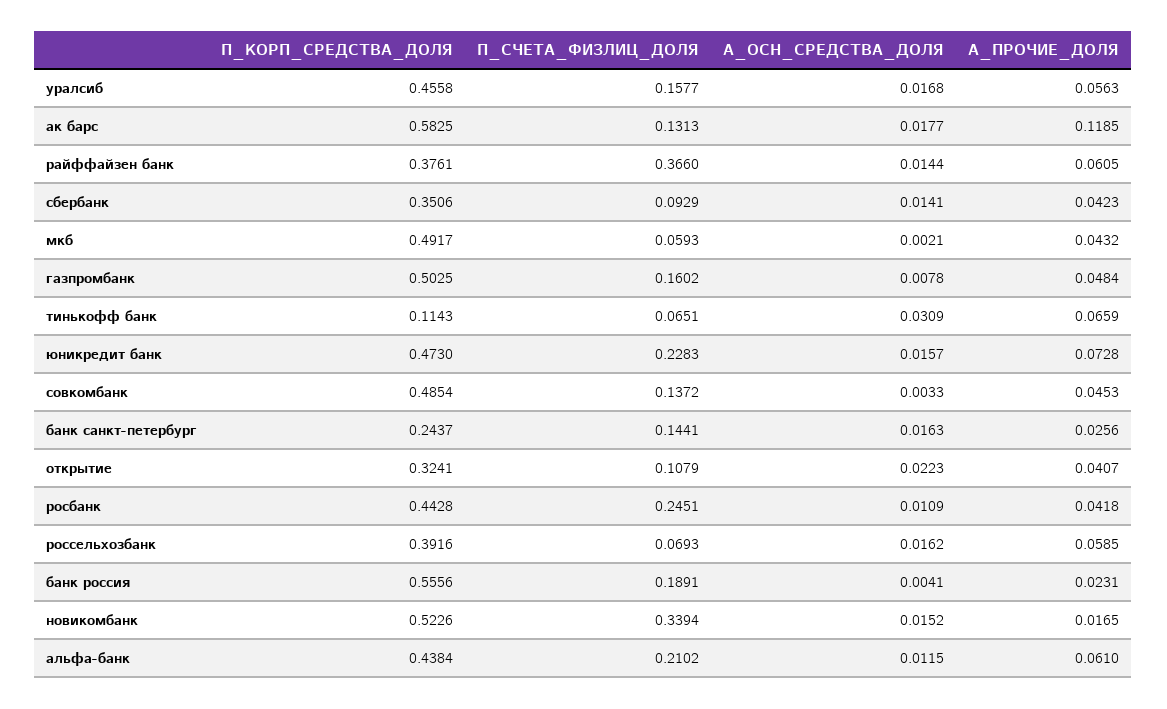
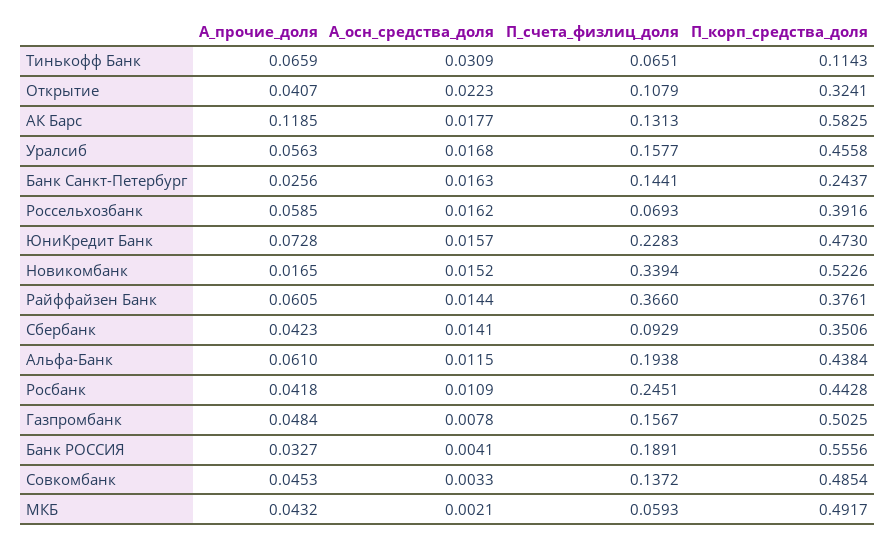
П_СЧЕТА_ФИЗЛИЦ_ДОЛЯ, газпромбанк: 0.1602 -> 0.1567
А_ПРОЧИЕ_ДОЛЯ, банк россия: 0.0231 -> 0.0327
П_СЧЕТА_ФИЗЛИЦ_ДОЛЯ, альфа-банк: 0.2102 -> 0.1938

